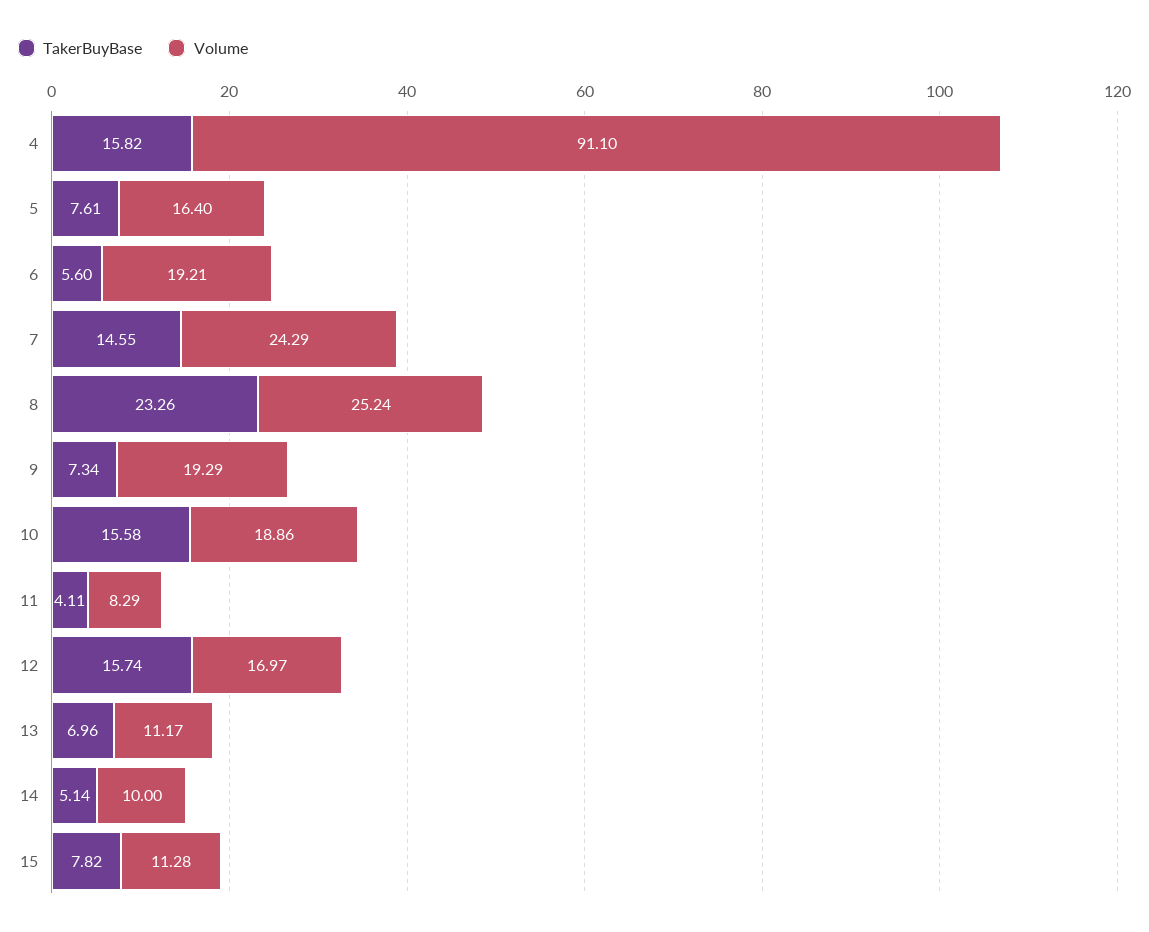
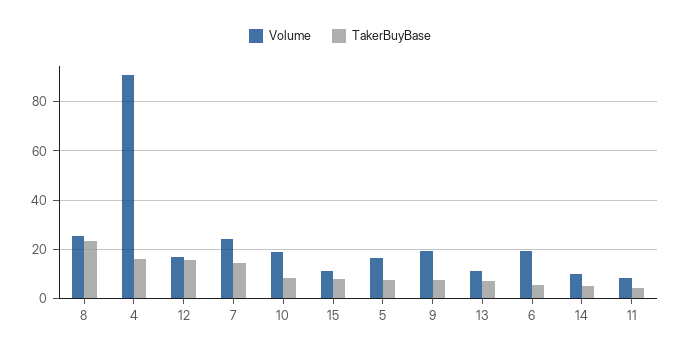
TakerBuyBase, 10: 15.58 -> 7.5

